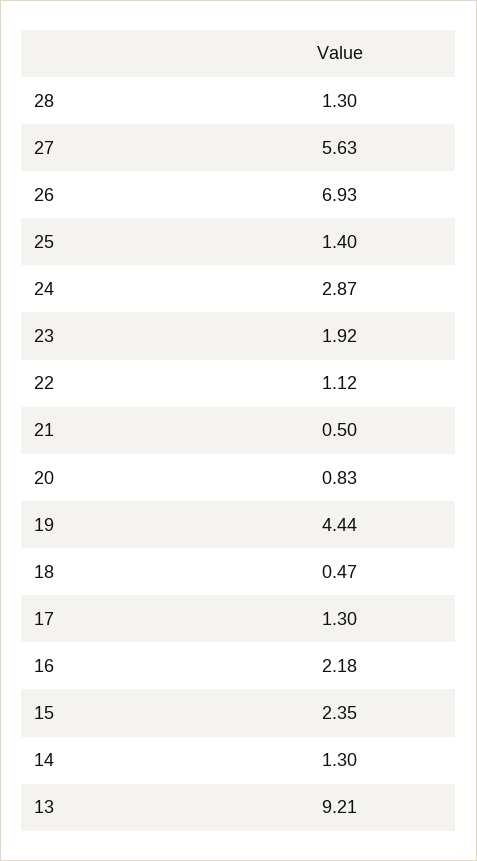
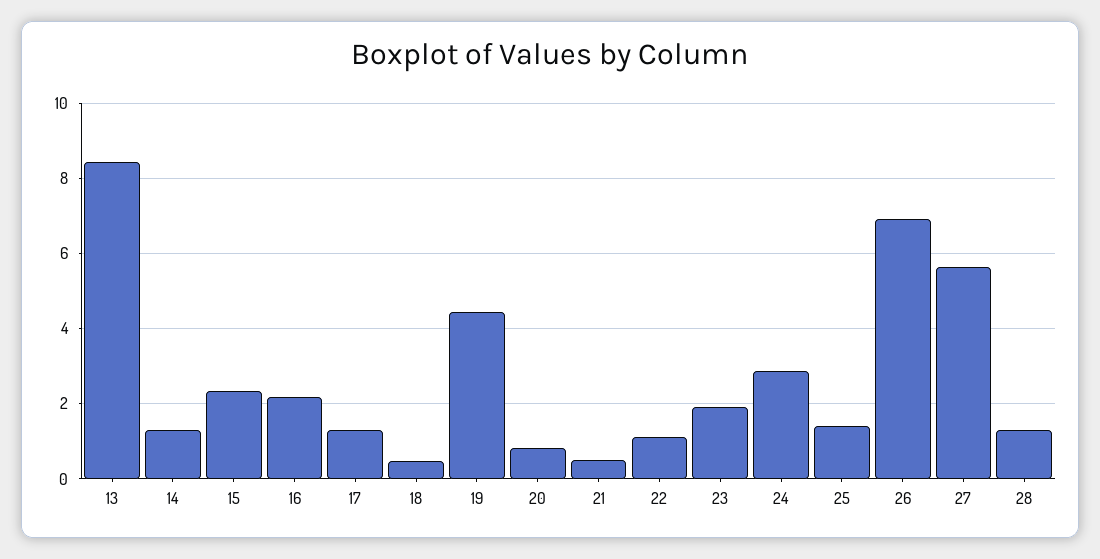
13: 9.21 -> 8.4

